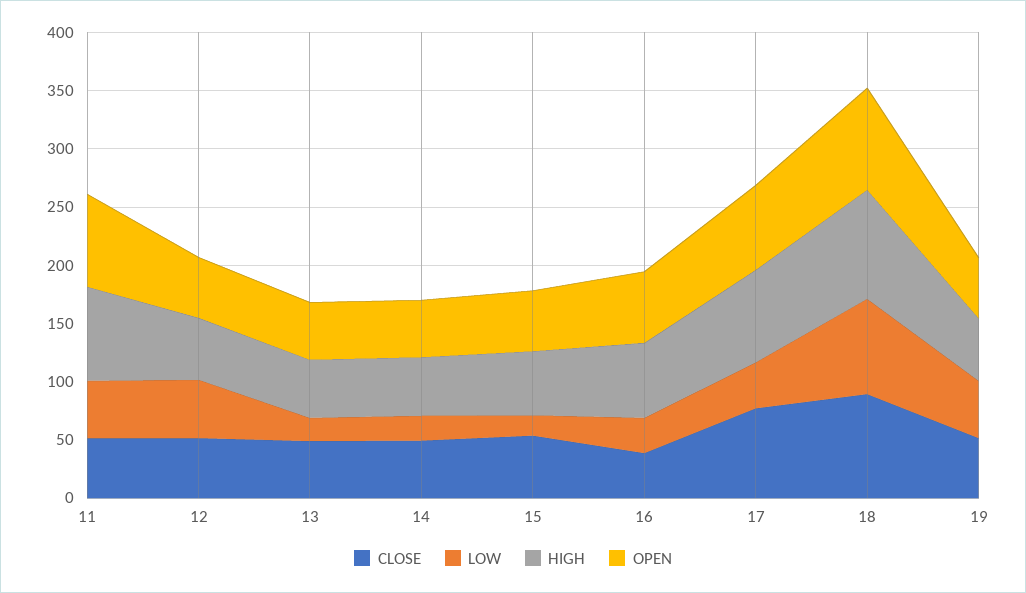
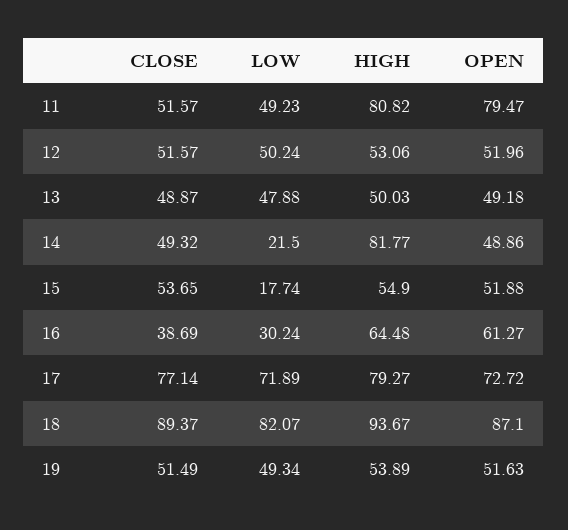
LOW, 13: 20 -> 47.88
HIGH, 14: 50 -> 81.77
LOW, 17: 40 -> 71.89

